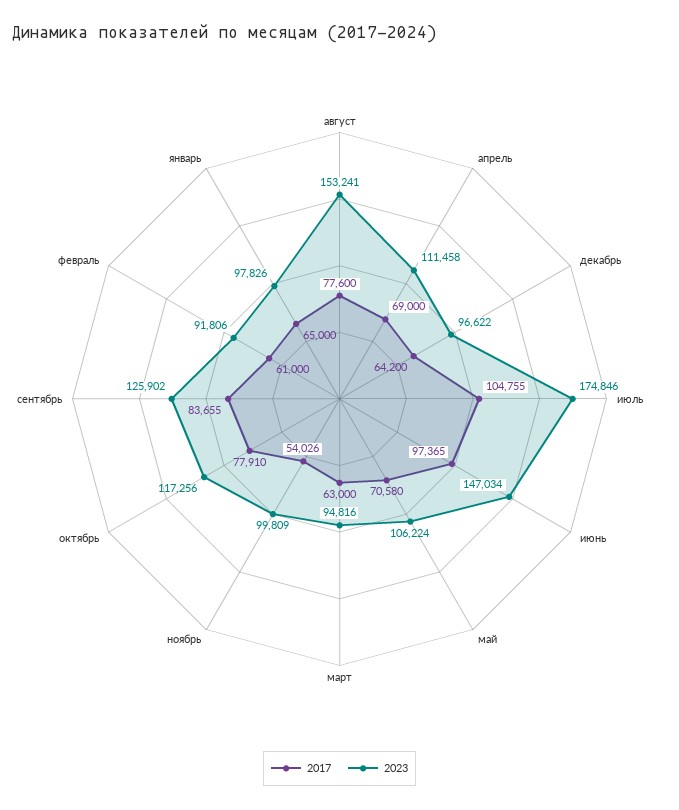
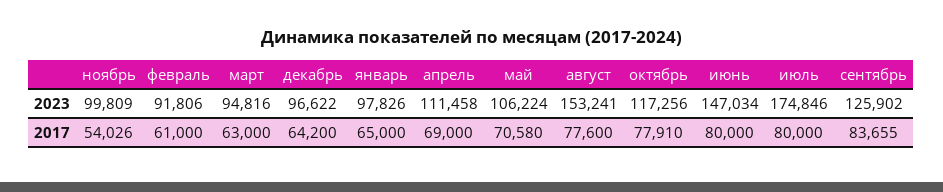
2017, июль: 104755 -> 80000
2017, июнь: 97365 -> 80000

